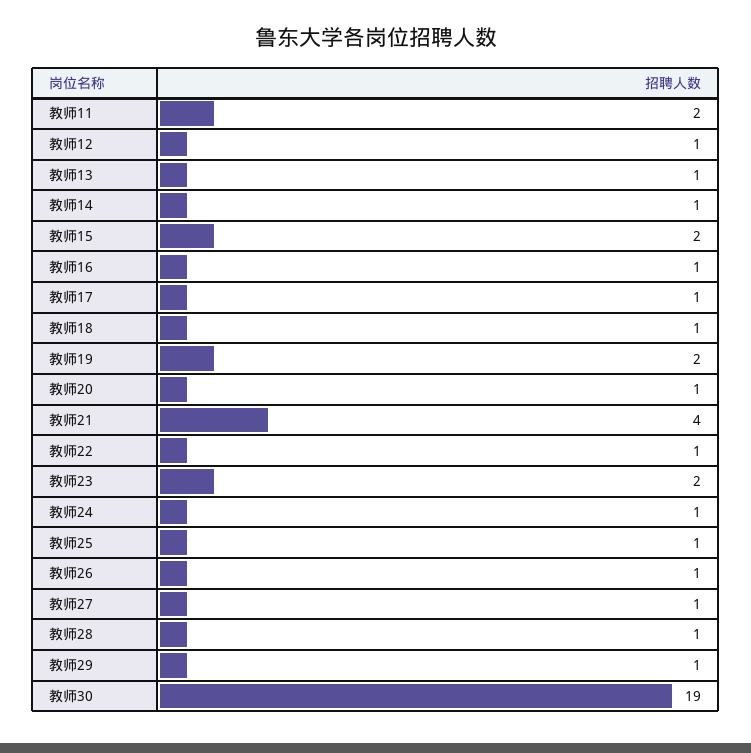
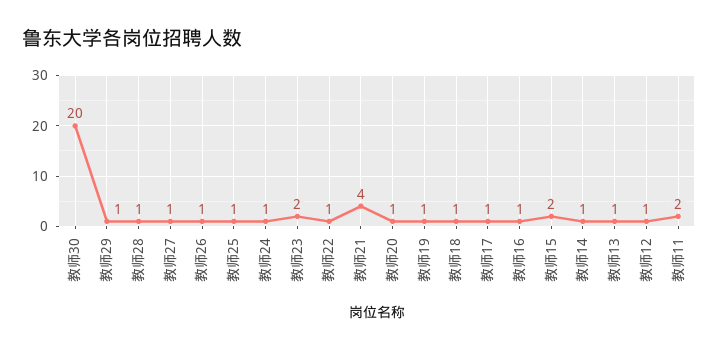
教师19: 2 -> 1
教师30: 19 -> 20

